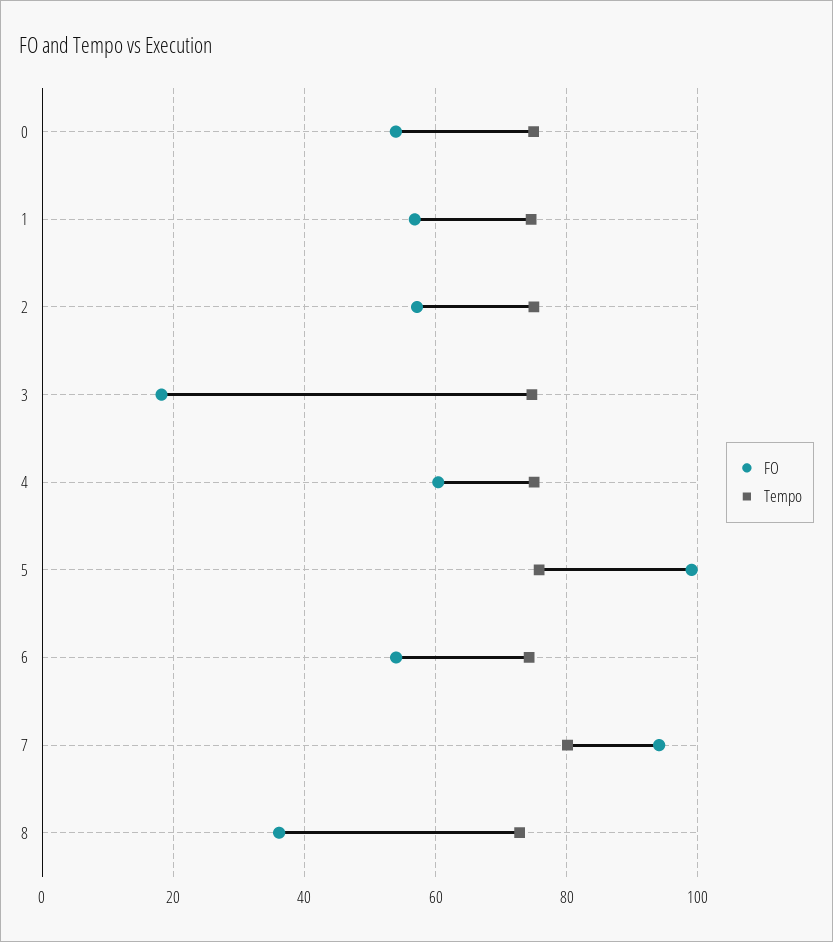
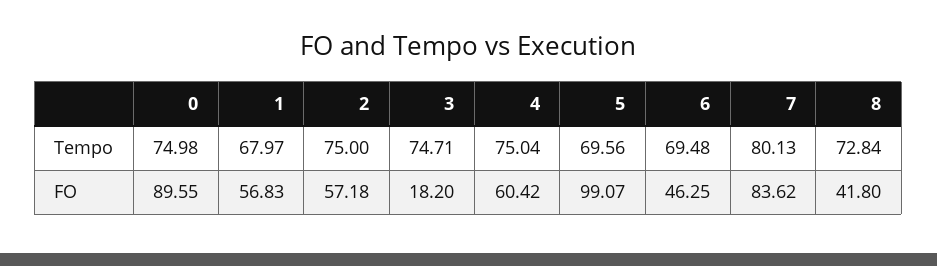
FO, 0: 54 -> 89.55
Tempo, 1: 74 -> 67.97
Tempo, 5: 76 -> 69.56
FO, 6: 54 -> 46.25
Tempo, 6: 74 -> 69.48
FO, 7: 94 -> 83.62
FO, 8: 36 -> 41.8

